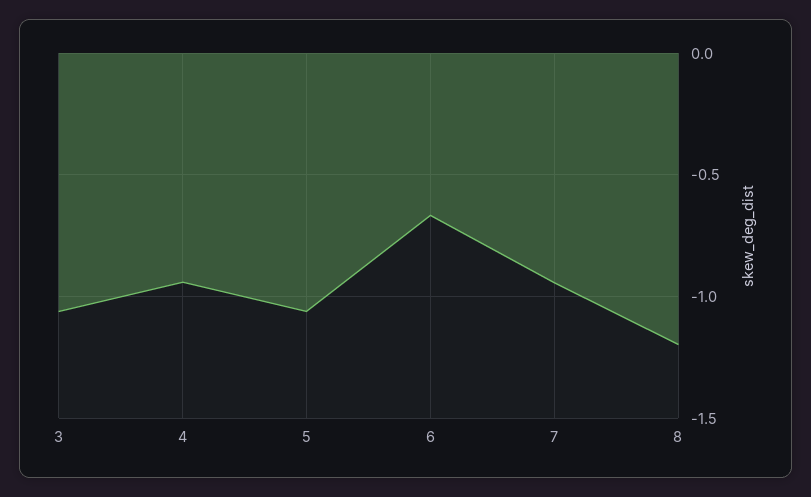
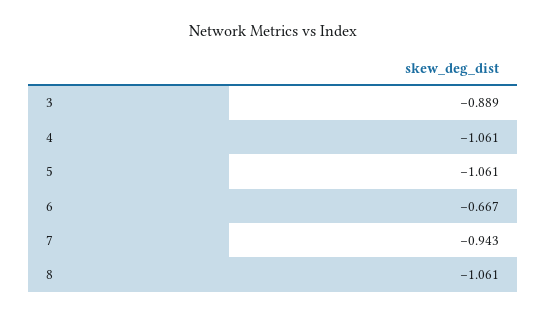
3: -1.05 -> -0.889
4: -0.95 -> -1.061
8: -1.2 -> -1.061

